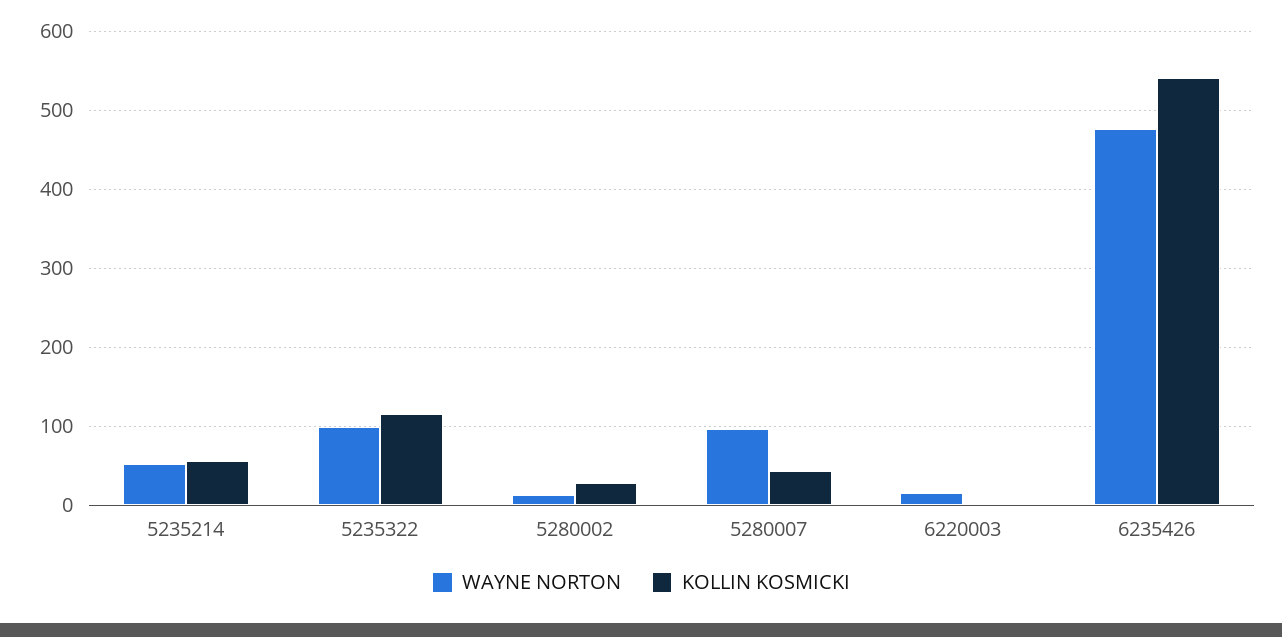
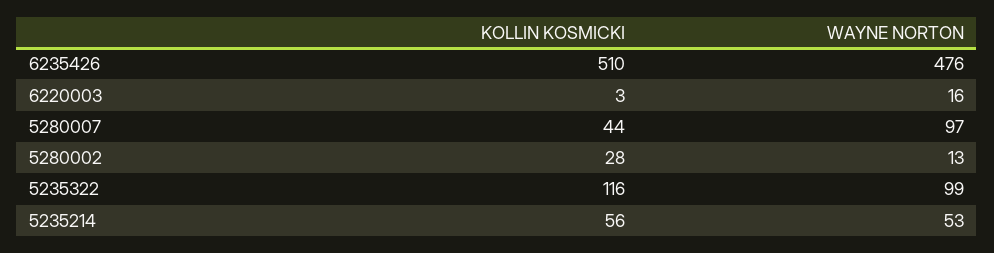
KOLLIN KOSMICKI, 6235426: 540 -> 510

